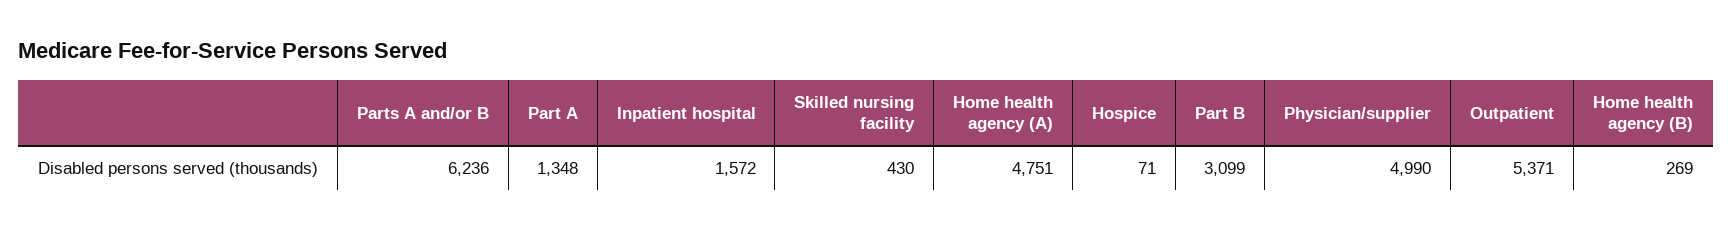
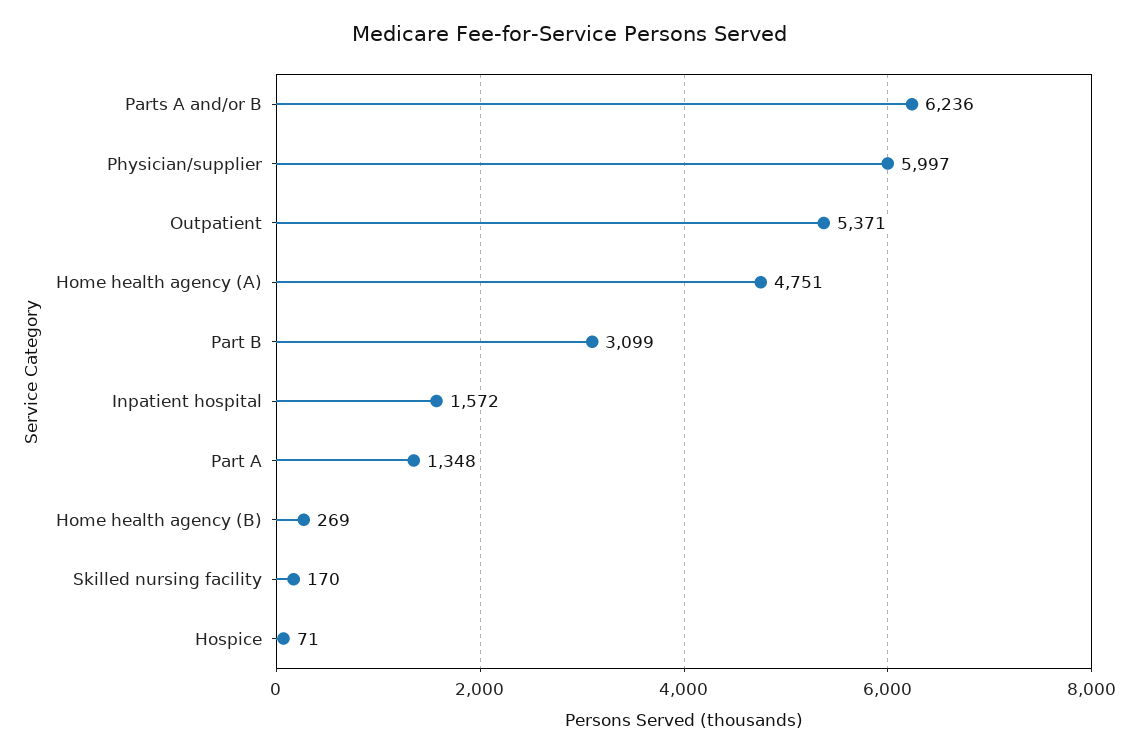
Skilled nursing facility: 430 -> 170
Physician/supplier: 4990 -> 5997

